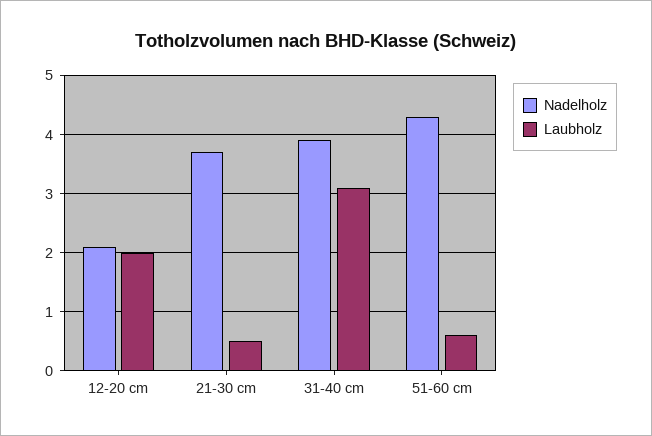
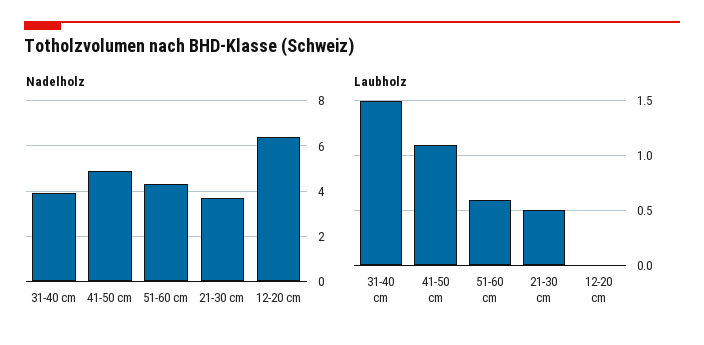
Nadelholz, 12-20 cm: 2 -> 6.5
Laubholz, 12-20 cm: 2 -> 0
Laubholz, 31-40 cm: 3 -> 1.5
Nadelholz, 41-50 cm: none -> 5
Laubholz, 41-50 cm: none -> 1.1

